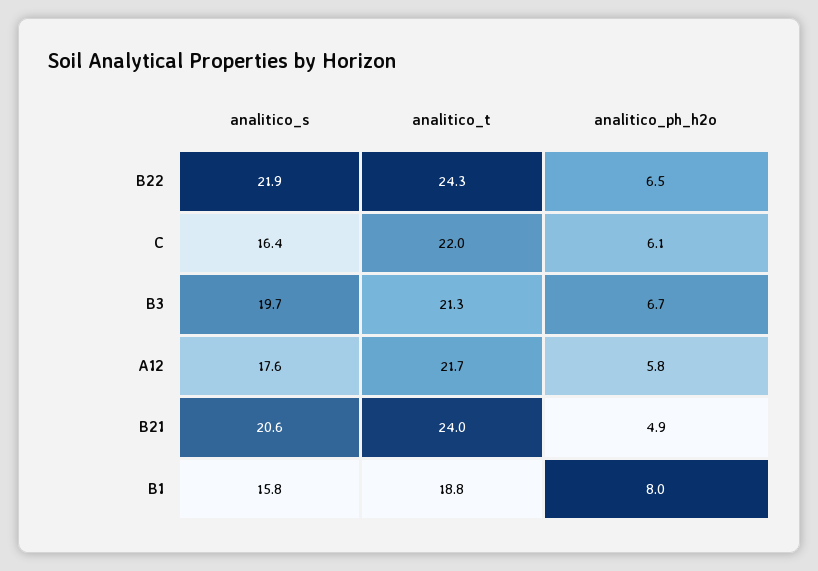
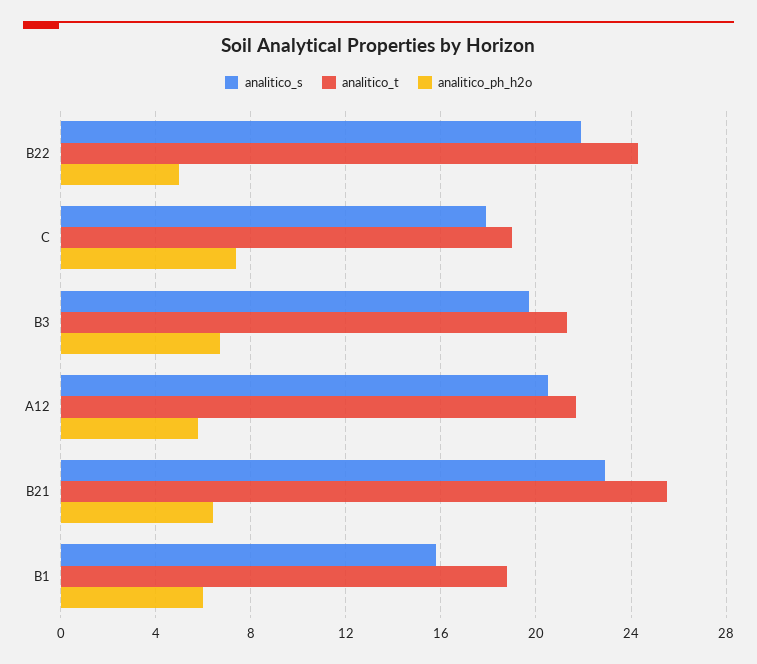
analitico_ph_h2o, B22: 6.5 -> 5
analitico_s, C: 16.4 -> 18
analitico_t, C: 22 -> 19
analitico_ph_h2o, C: 6.1 -> 7.5
analitico_s, A12: 17.6 -> 20.5
analitico_s, B21: 20.6 -> 23
analitico_t, B21: 24 -> 25.5
analitico_ph_h2o, B21: 4.9 -> 6.5
analitico_ph_h2o, B1: 8 -> 6

